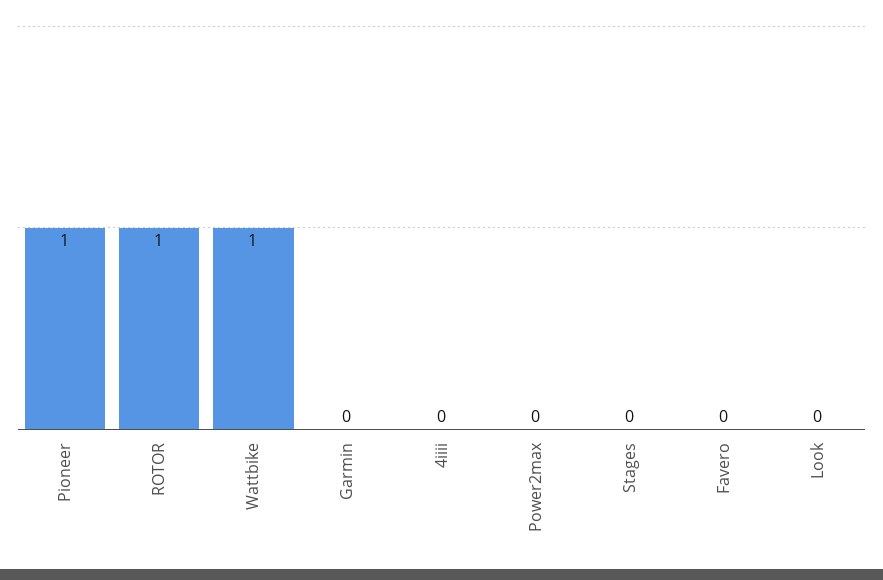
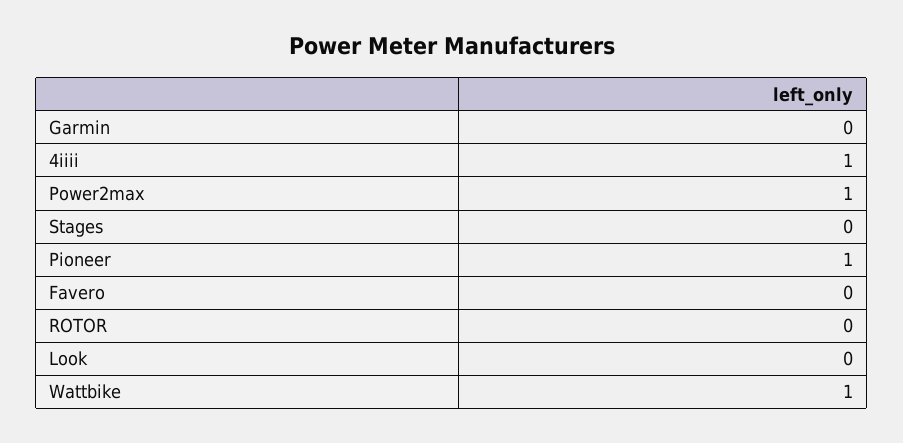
ROTOR: 1 -> 0
4iiii: 0 -> 1
Power2max: 0 -> 1

